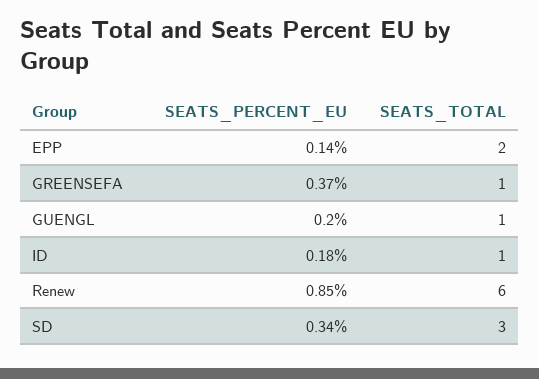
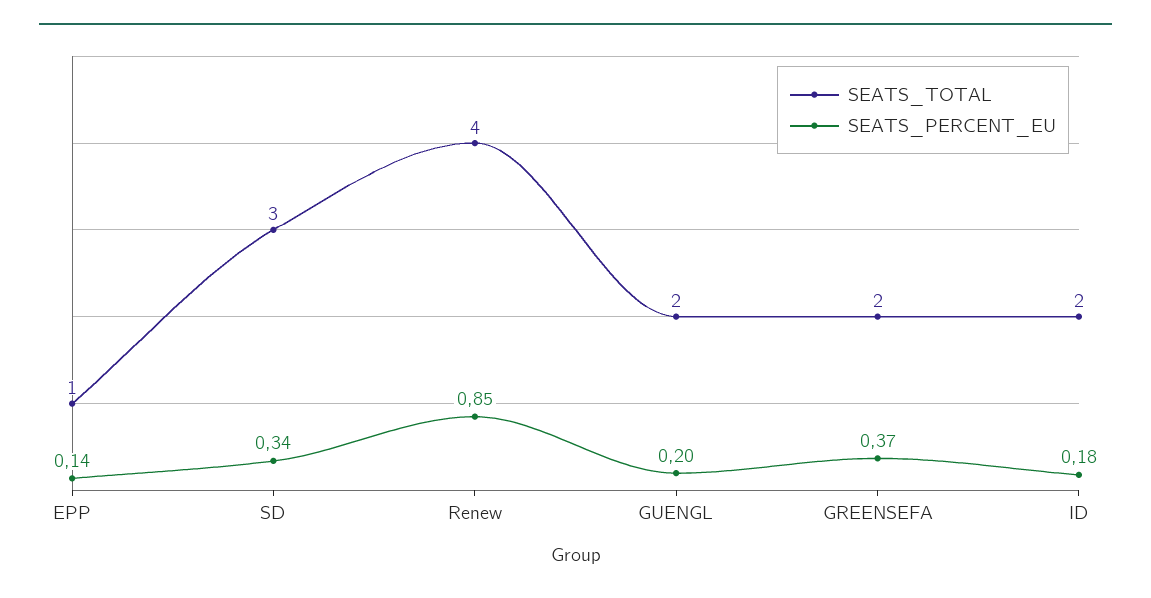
SEATS_TOTAL, EPP: 2 -> 1
SEATS_TOTAL, GREENSEFA: 1 -> 2
SEATS_TOTAL, GUENGL: 1 -> 2
SEATS_TOTAL, ID: 1 -> 2
SEATS_TOTAL, Renew: 6 -> 4

